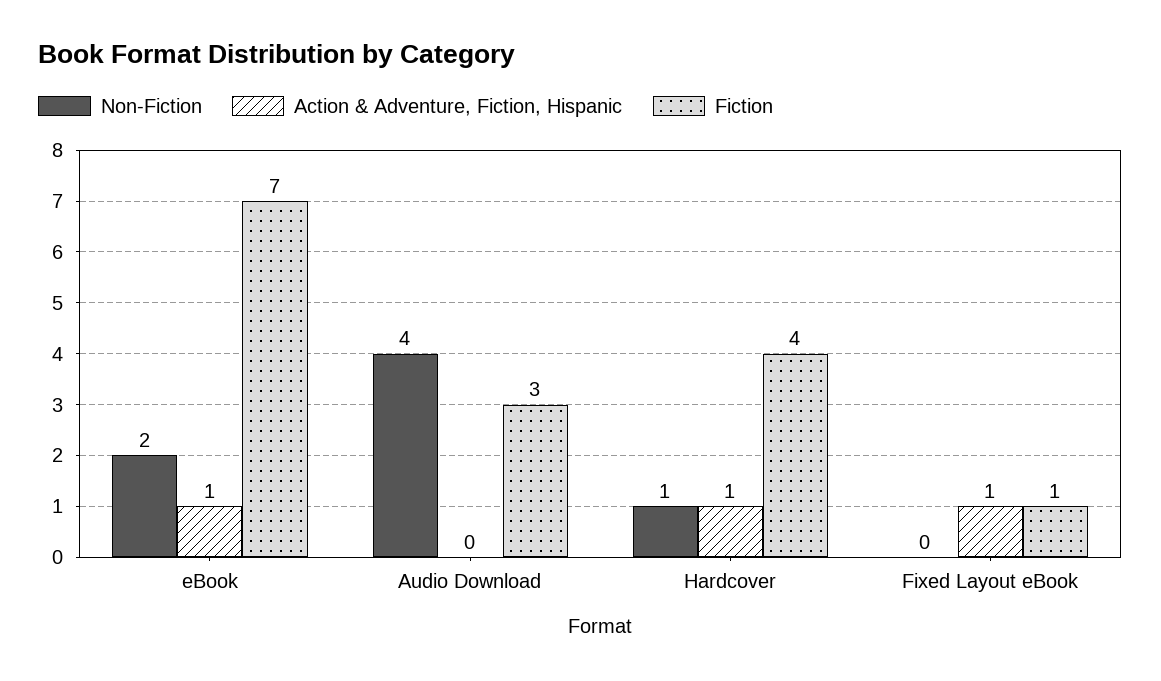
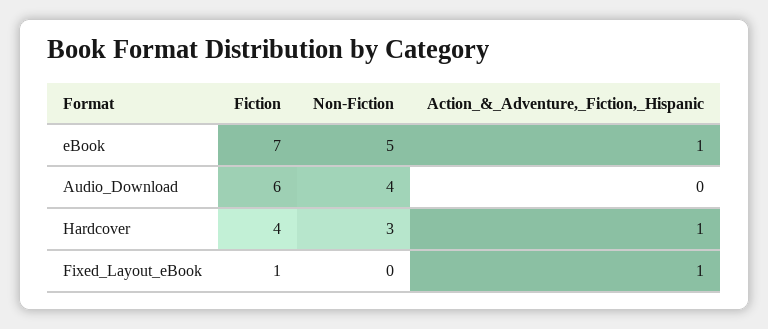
Non-Fiction, eBook: 2 -> 5
Fiction, Audio Download: 3 -> 6
Non-Fiction, Hardcover: 1 -> 3

